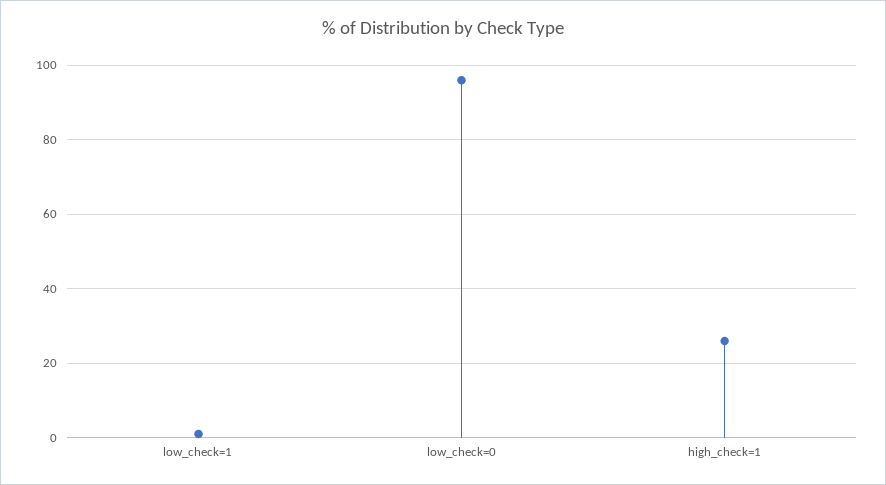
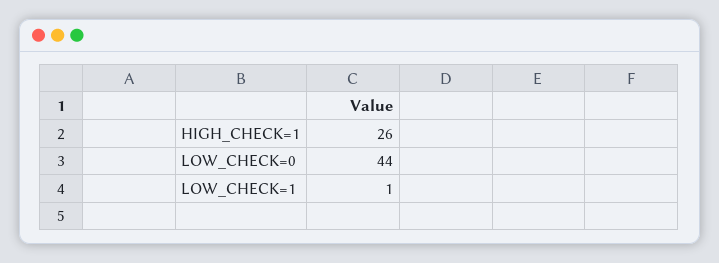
low_check=0: 95 -> 44

